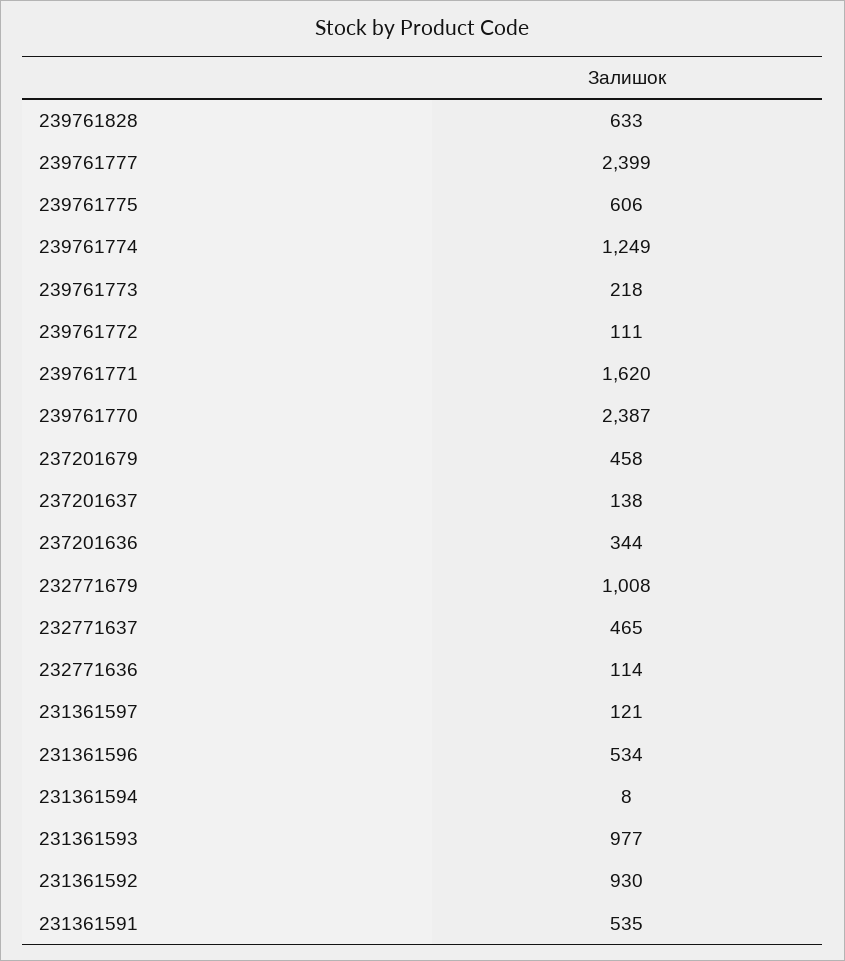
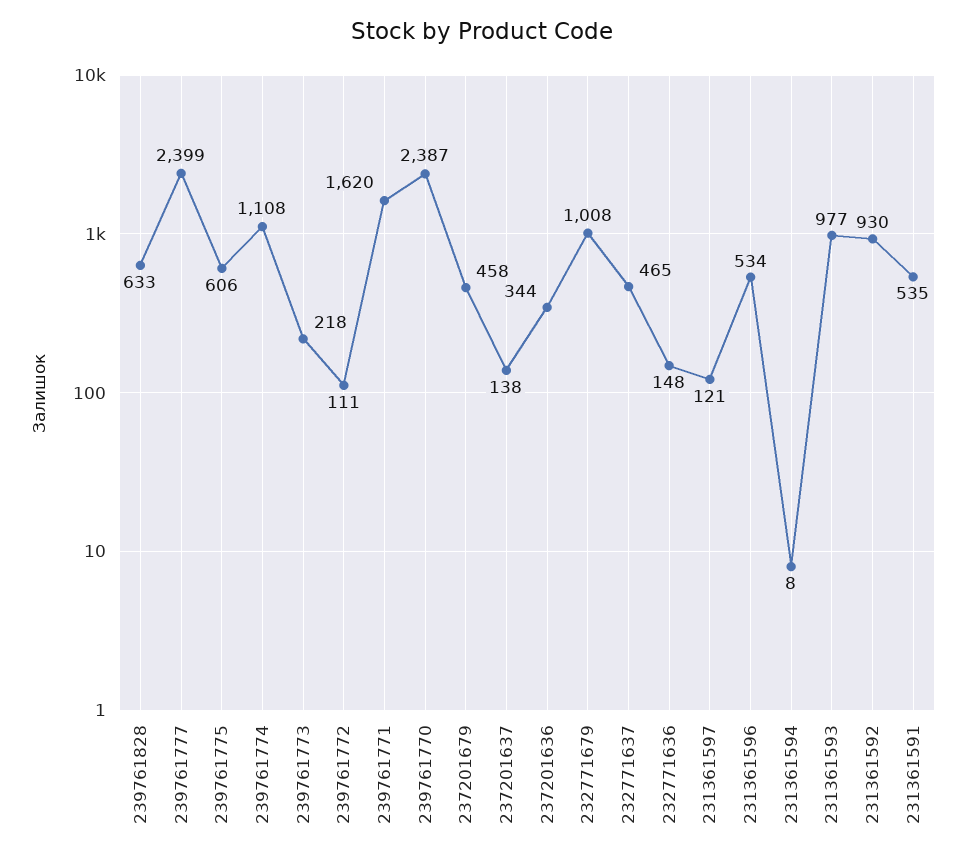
239761774: 1249 -> 1108
232771636: 114 -> 148

